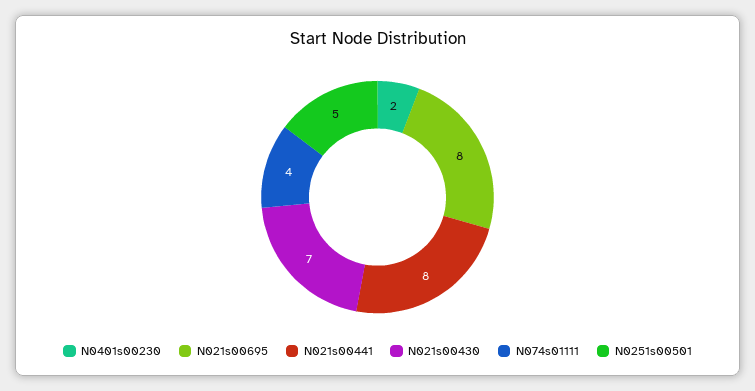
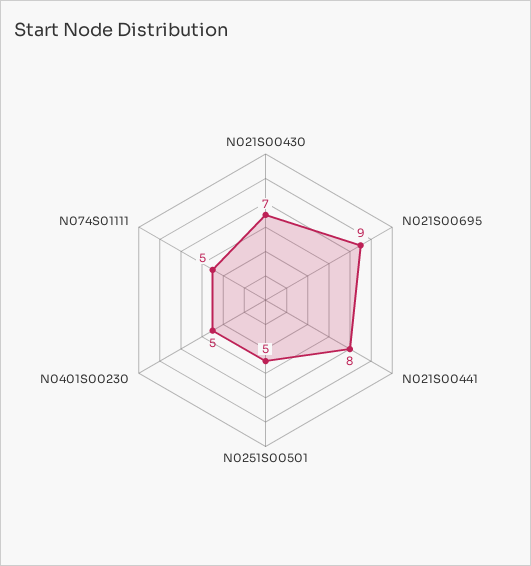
N0401s00230: 2 -> 5
N021s00695: 8 -> 9
N074s01111: 4 -> 5

